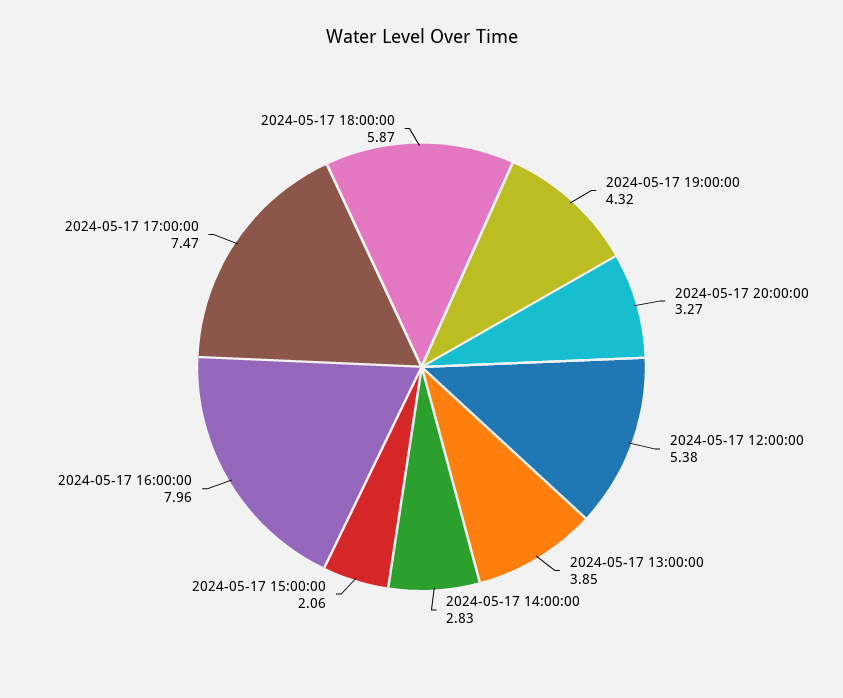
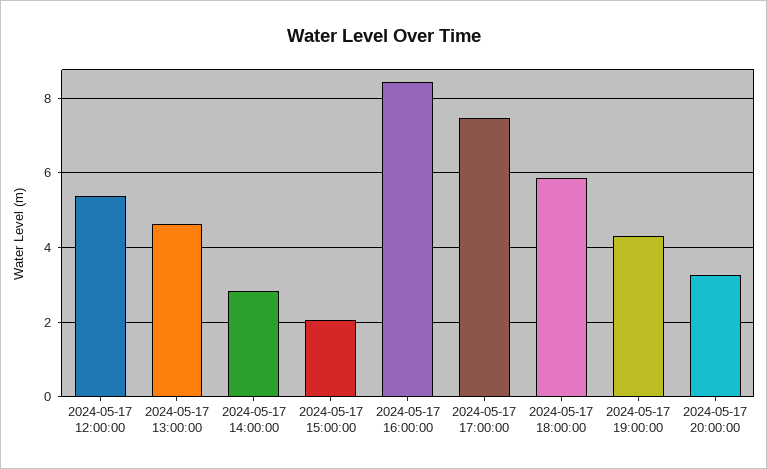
2024-05-17 13:00:00: 3.85 -> 4.6
2024-05-17 16:00:00: 7.96 -> 8.4

